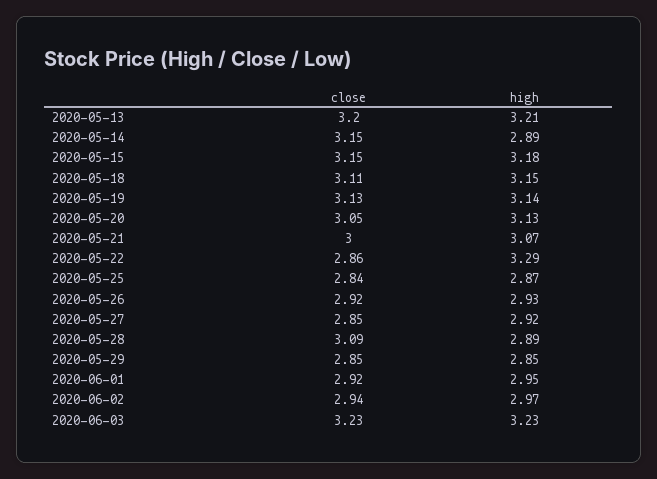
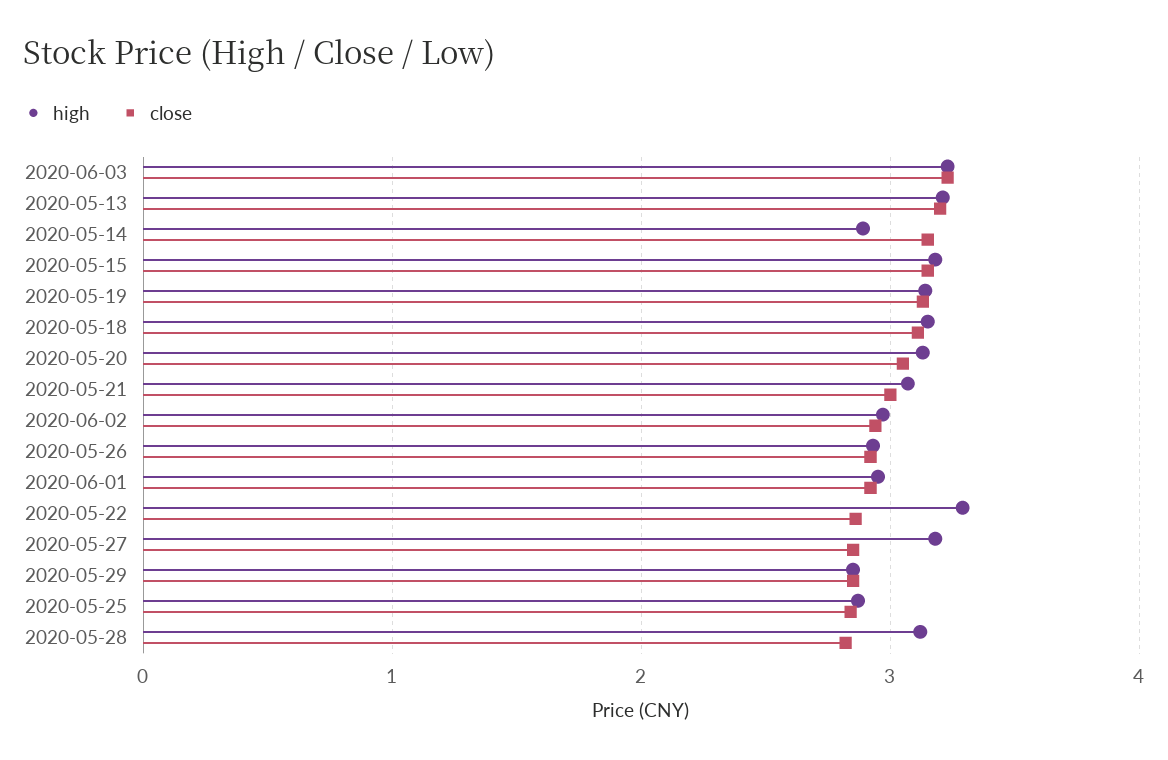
high, 2020-05-27: 2.92 -> 3.2
close, 2020-05-28: 3.09 -> 2.8
high, 2020-05-28: 2.89 -> 3.1

